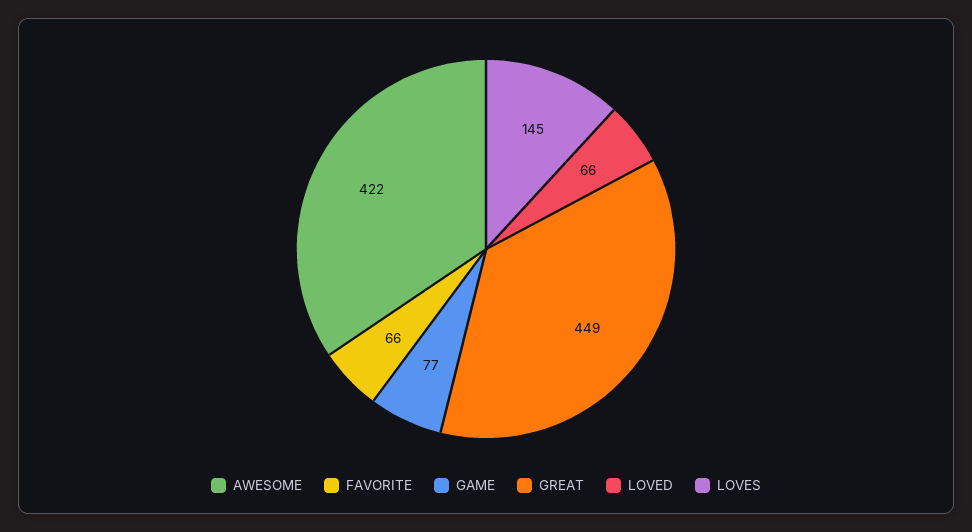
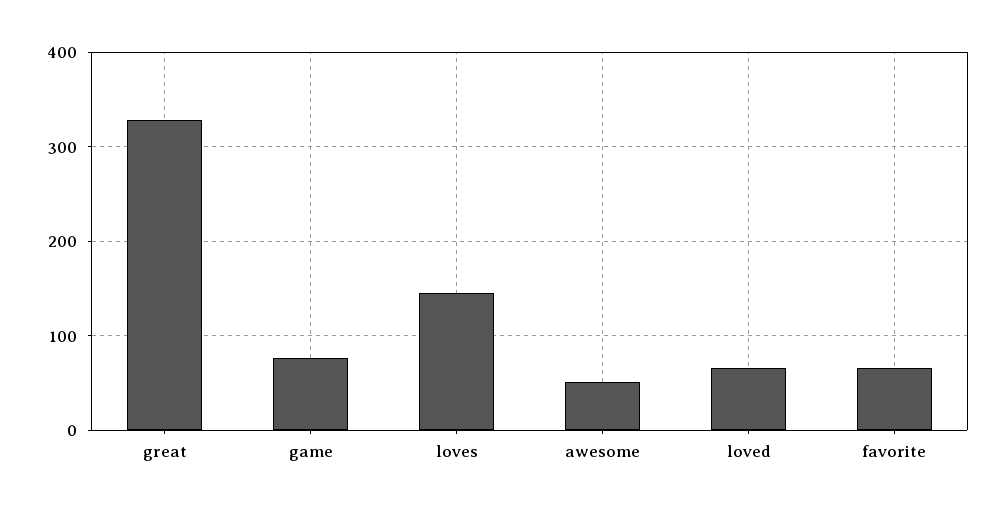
AWESOME: 422 -> 50
GREAT: 449 -> 330

